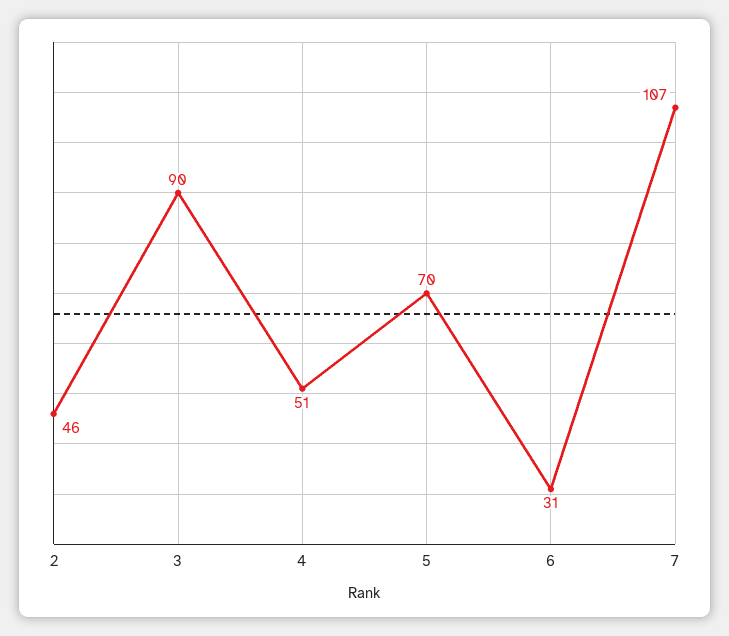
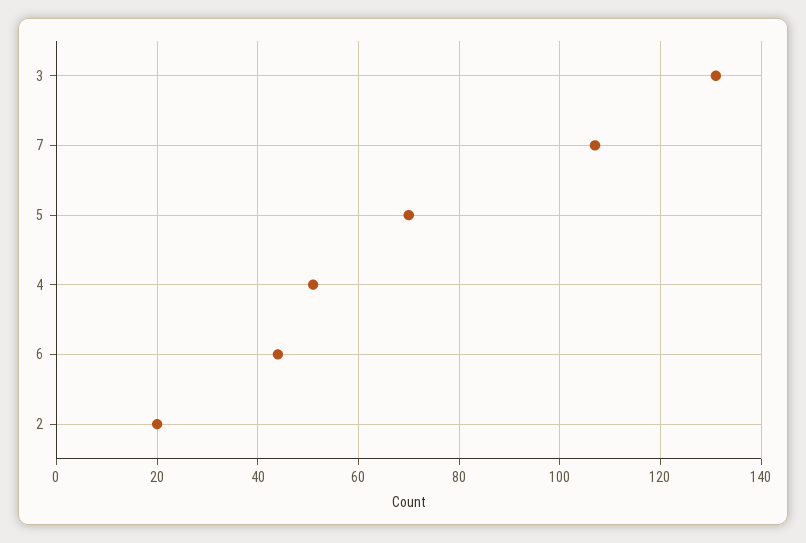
2: 46 -> 20
3: 90 -> 130
6: 31 -> 45

